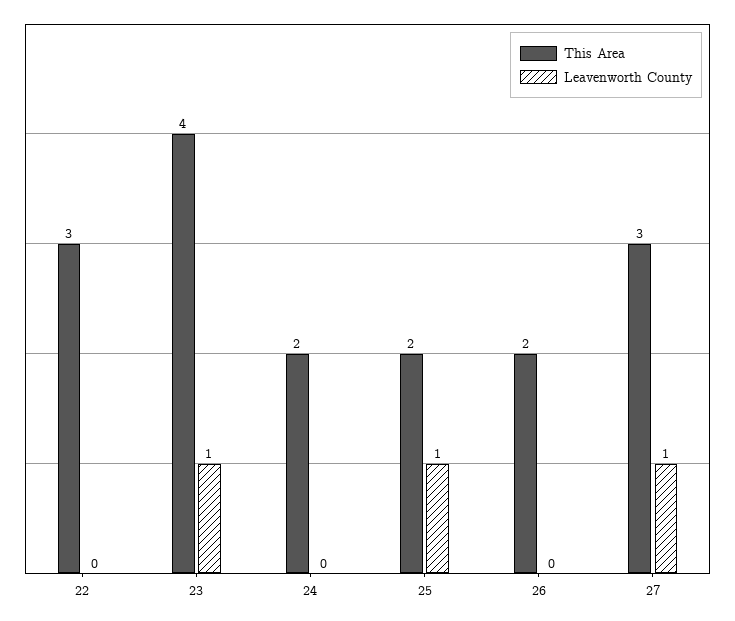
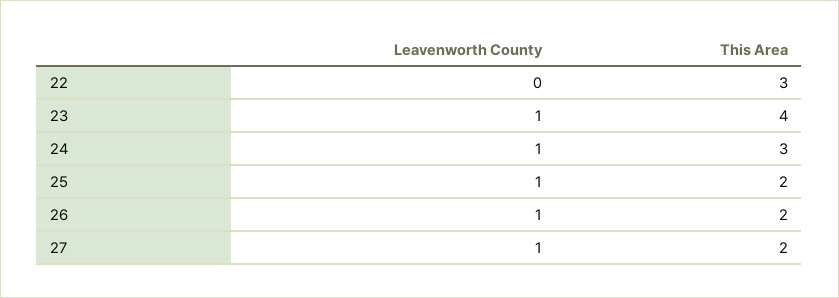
This Area, 24: 2 -> 3
Leavenworth County, 24: 0 -> 1
Leavenworth County, 26: 0 -> 1
This Area, 27: 3 -> 2

